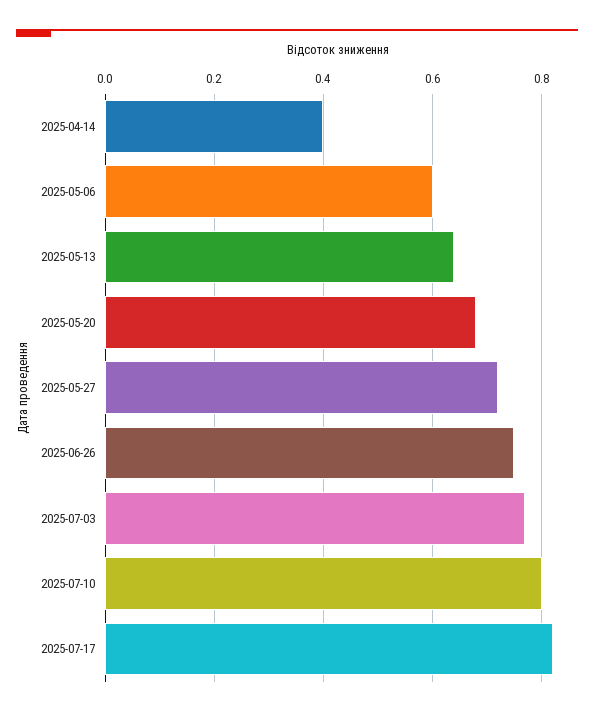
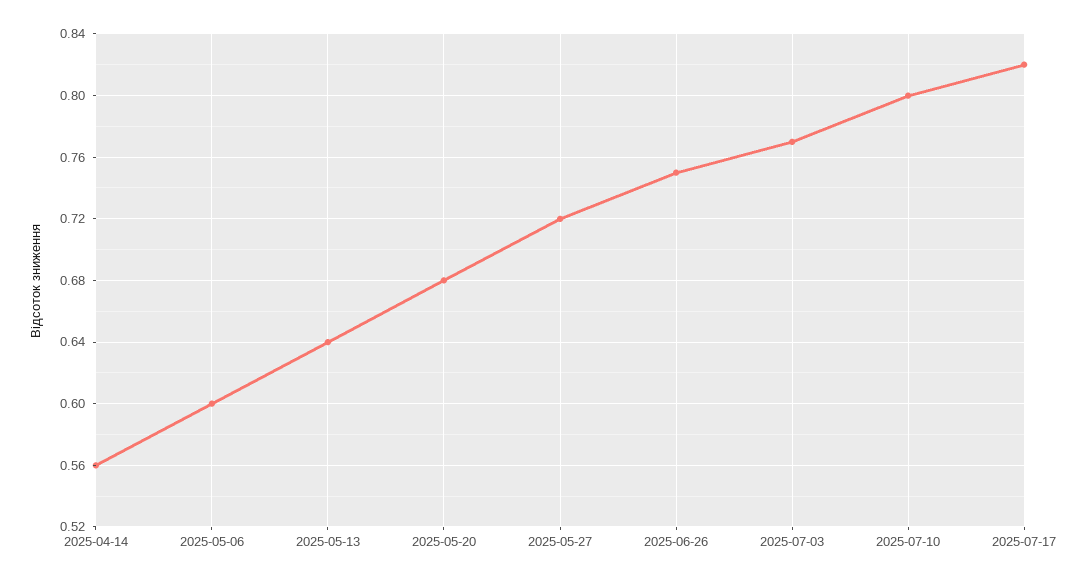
2025-04-14: 0.4 -> 0.56

